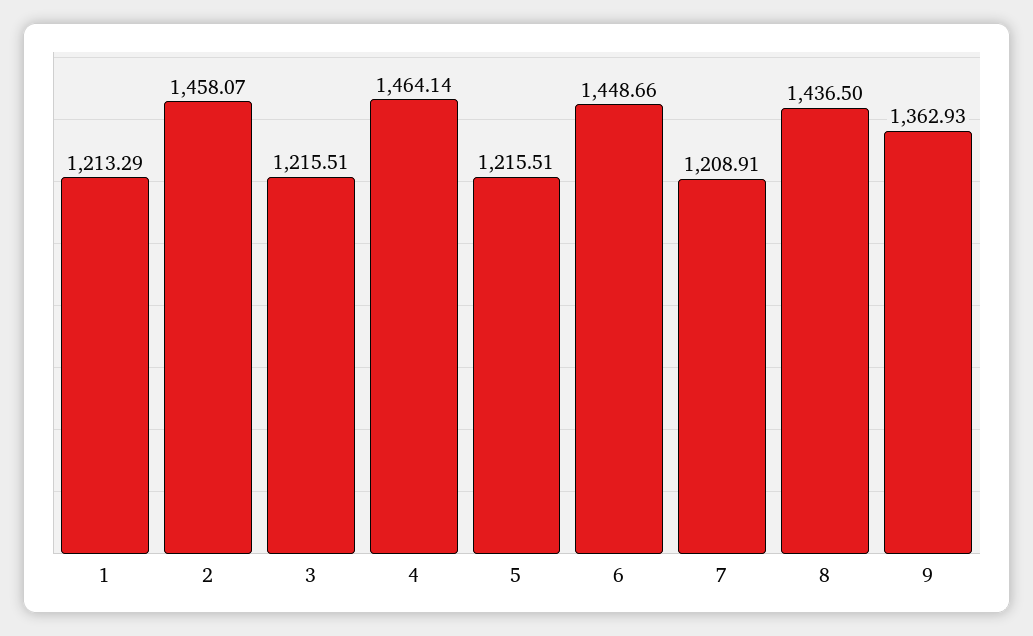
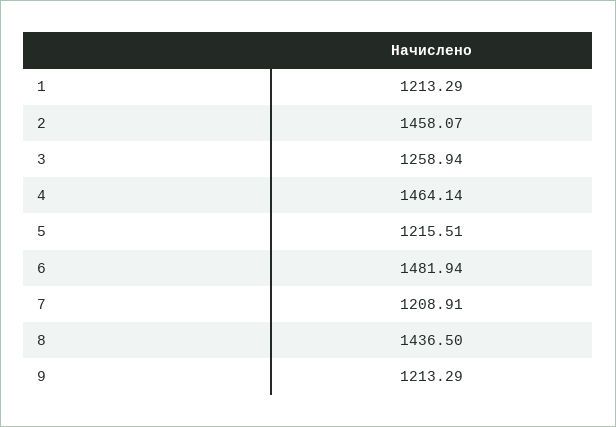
3: 1215.51 -> 1258.94
6: 1448.66 -> 1481.94
9: 1362.93 -> 1213.29

